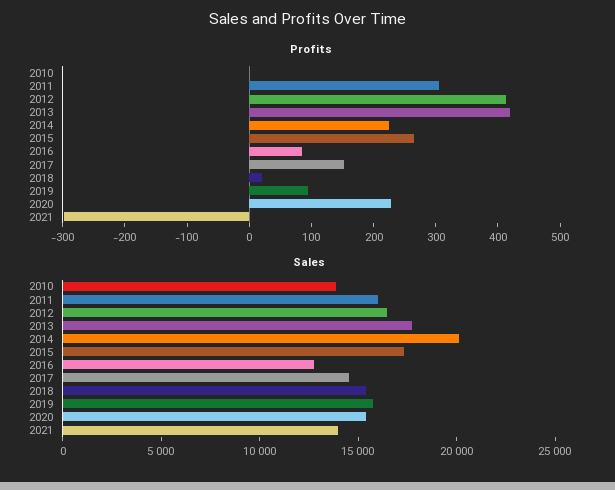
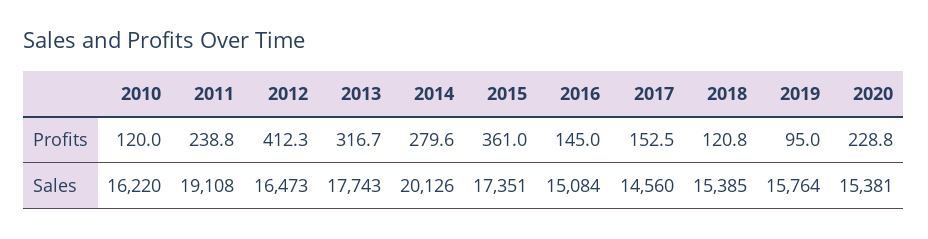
Profits, 2010: 0 -> 120
Profits, 2011: 300 -> 238.8
Profits, 2013: 420 -> 316.7
Profits, 2014: 220 -> 279.6
Profits, 2015: 260 -> 361
Profits, 2016: 80 -> 145
Profits, 2018: 20 -> 120.8
Profits, 2021: -300 -> none
Sales, 2010: 14000 -> 16220
Sales, 2011: 16000 -> 19108
Sales, 2016: 13000 -> 15084
Sales, 2021: 14000 -> none

